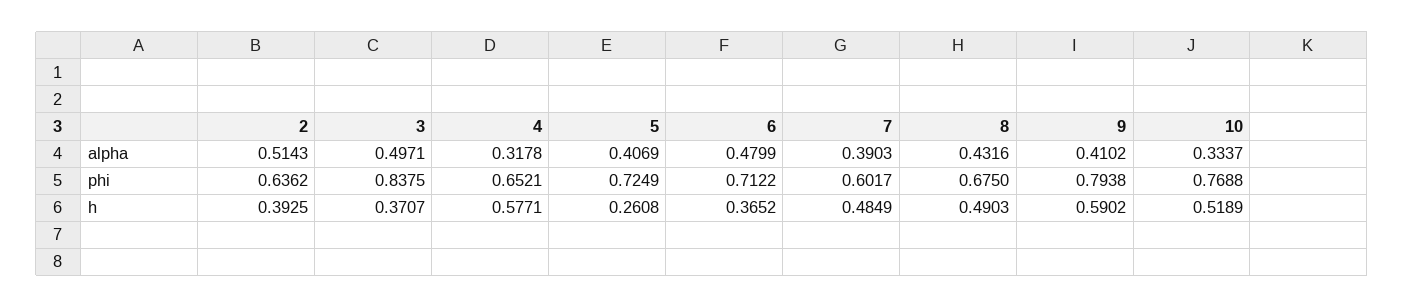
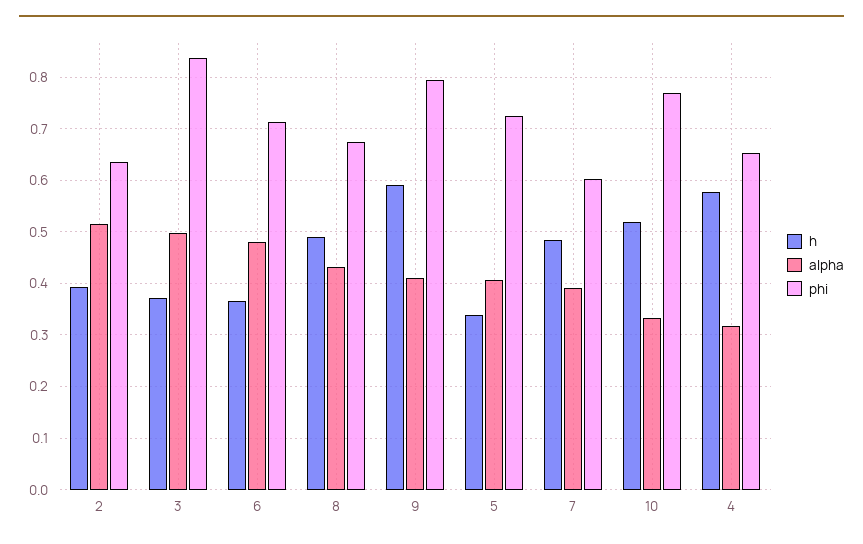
h, 5: 0.2608 -> 0.34

